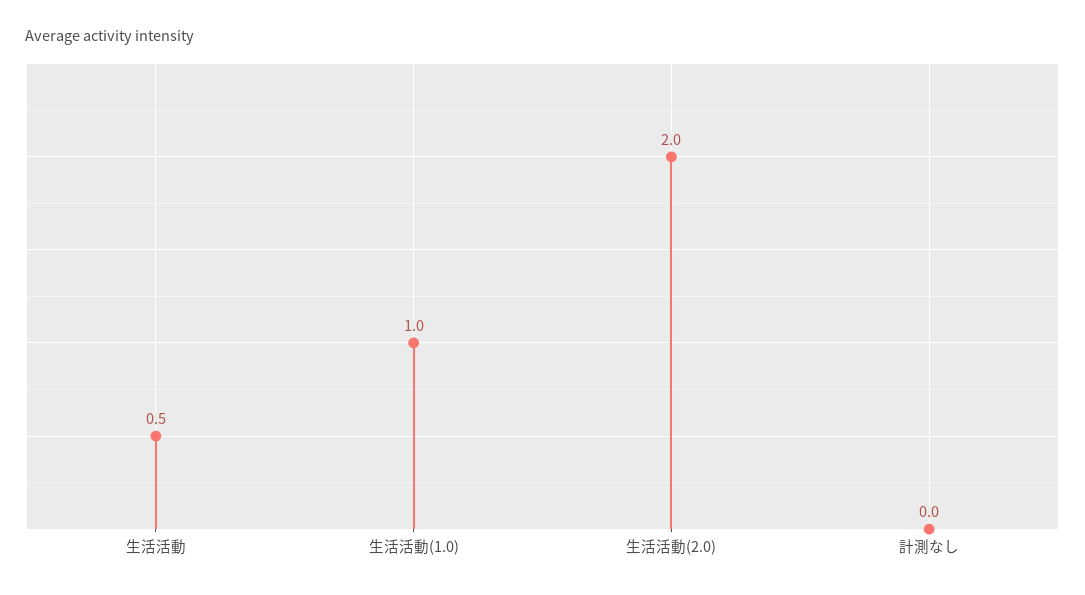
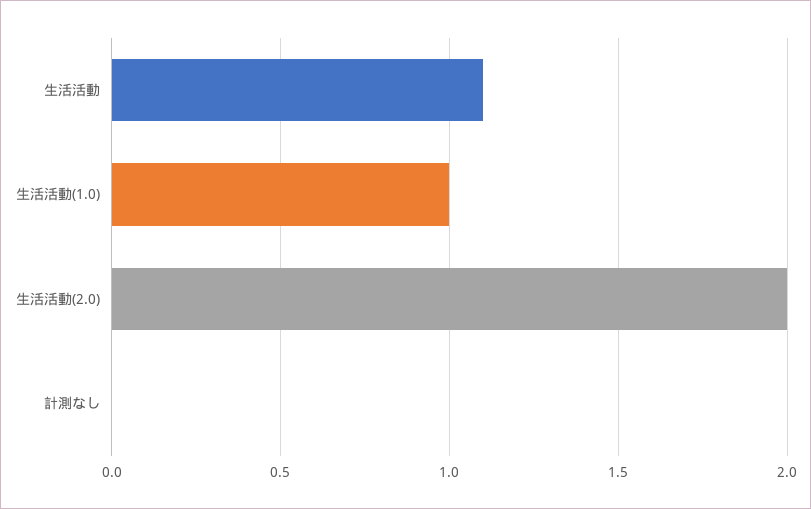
生活活動: 0.5 -> 1.1

